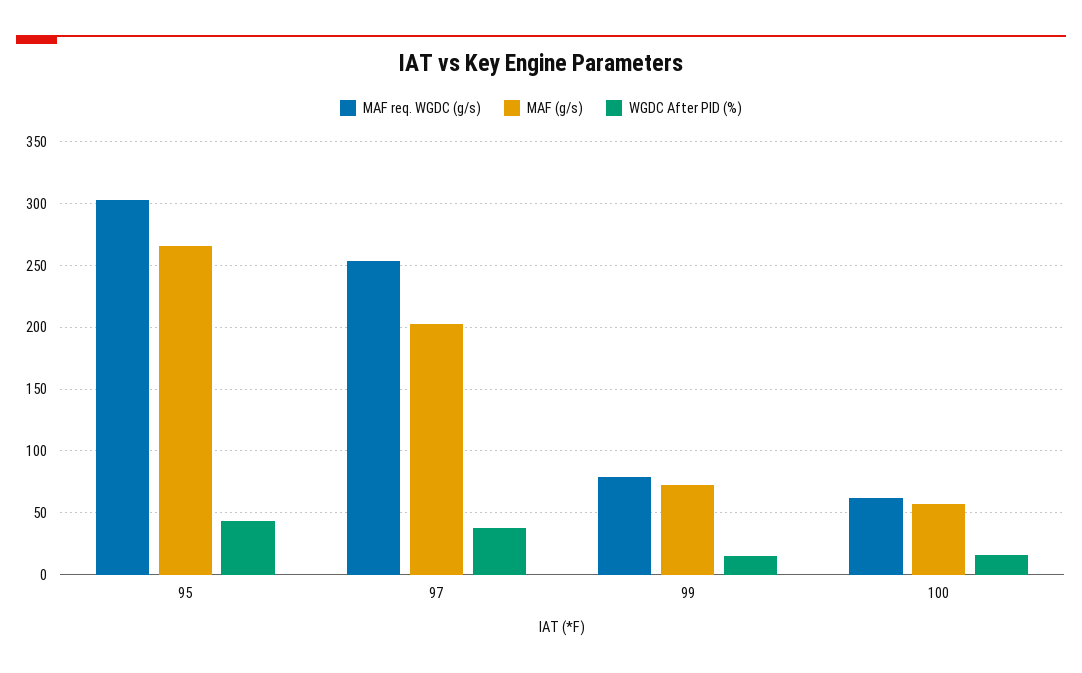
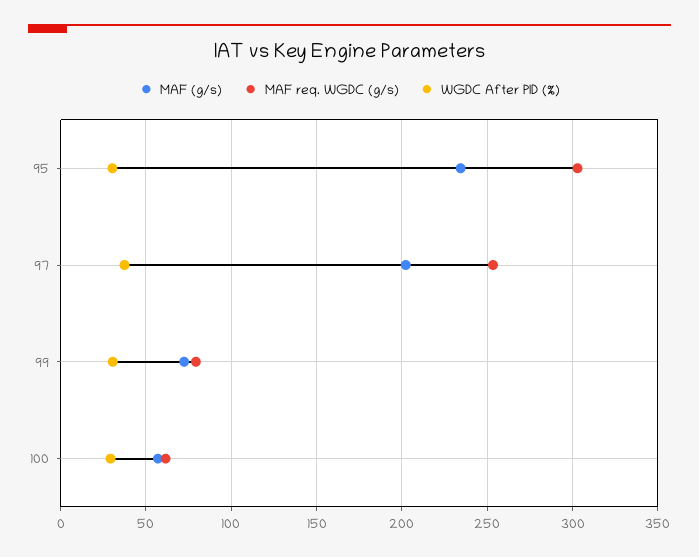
MAF (g/s), 95: 265 -> 235
WGDC After PID (%), 95: 45 -> 30
WGDC After PID (%), 99: 15 -> 30
WGDC After PID (%), 100: 15 -> 30

